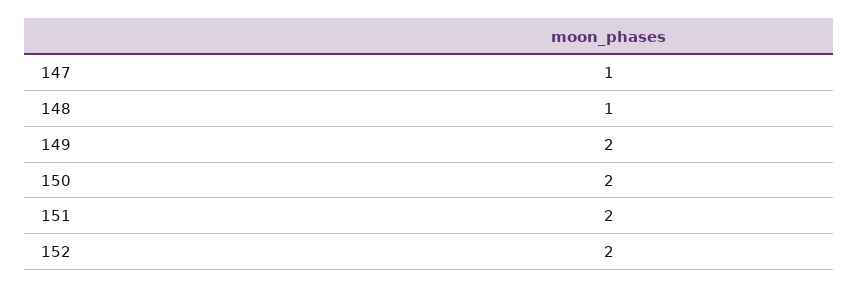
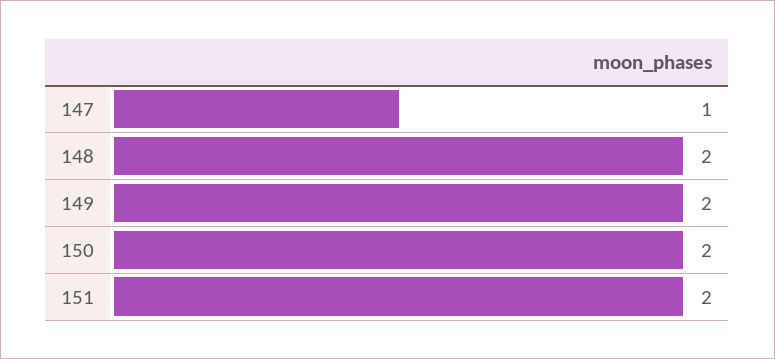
148: 1 -> 2
152: 2 -> none

